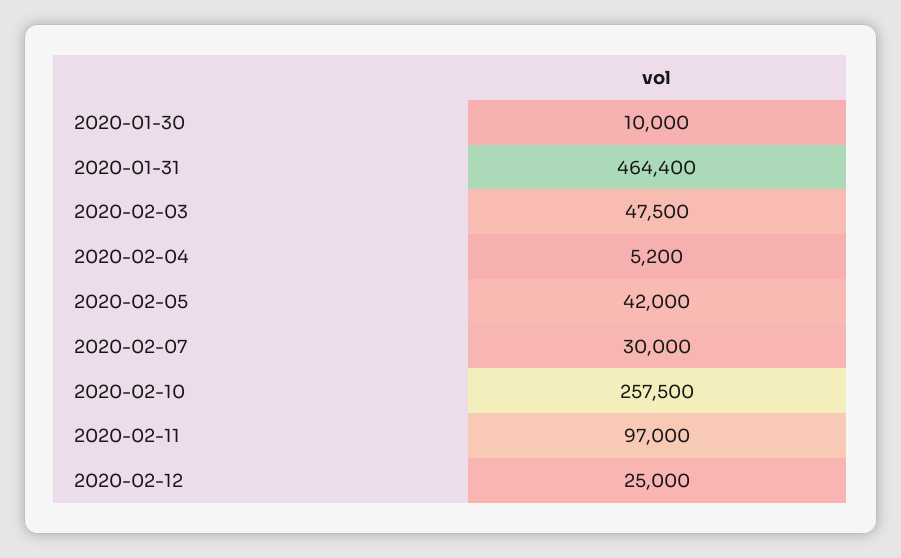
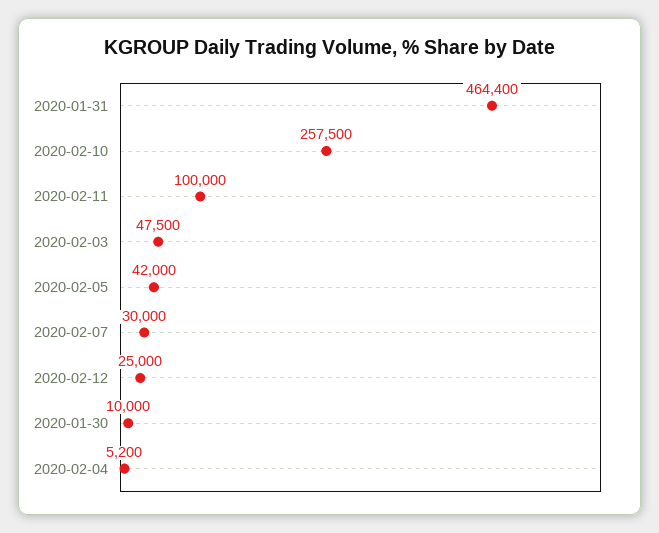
2020-02-11: 97000 -> 100000

